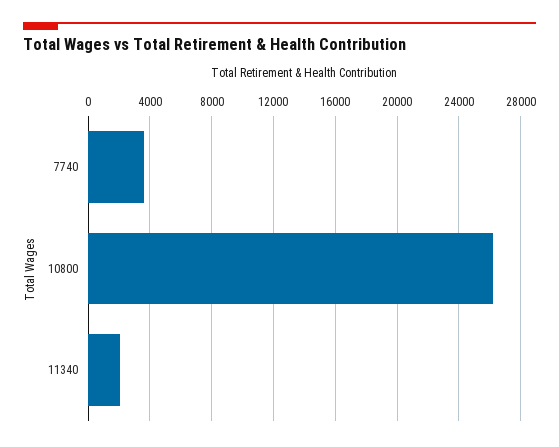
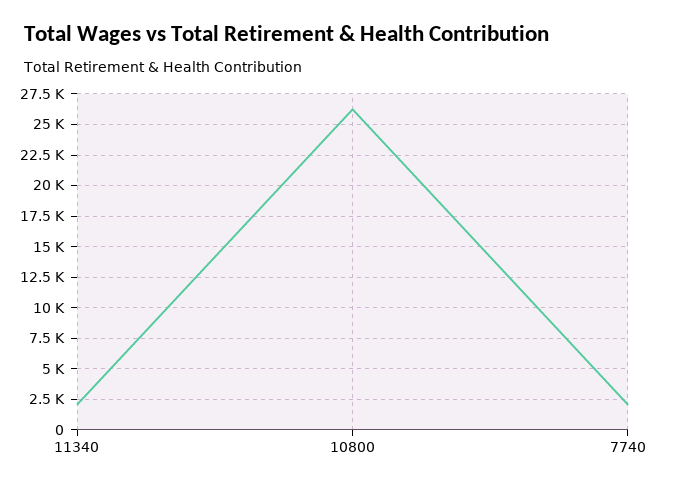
7740: 3500 -> 2000

